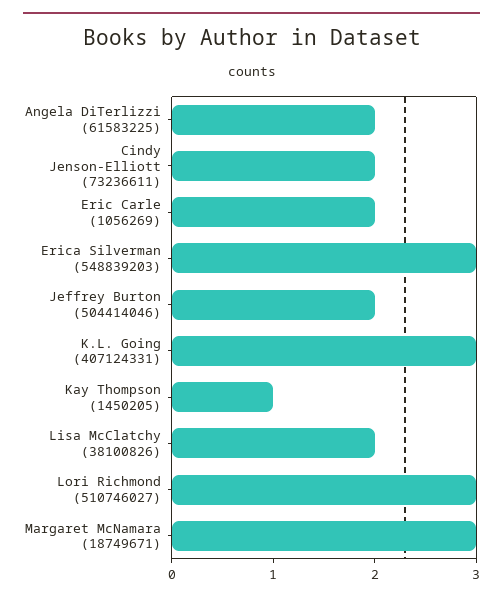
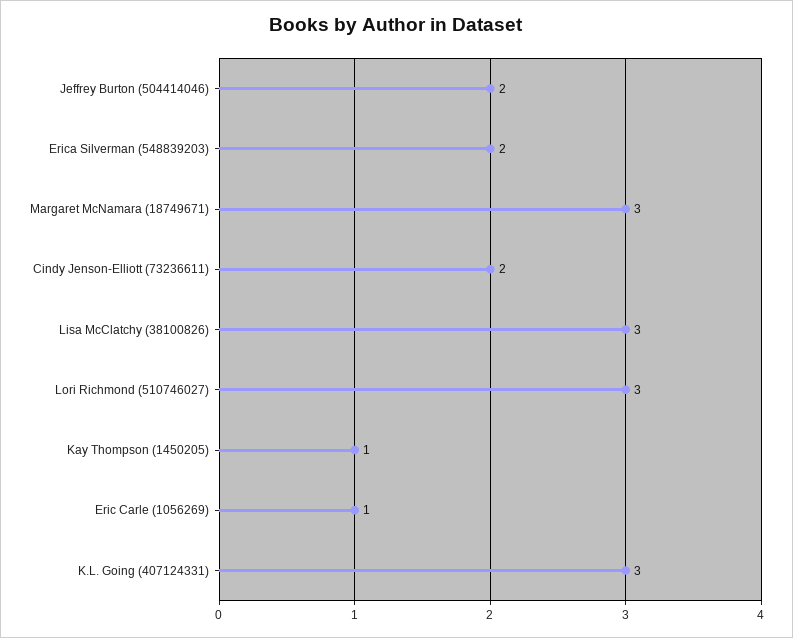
Angela DiTerlizzi (61583225): 2 -> none
Eric Carle (1056269): 2 -> 1
Erica Silverman (548839203): 3 -> 2
Lisa McClatchy (38100826): 2 -> 3

